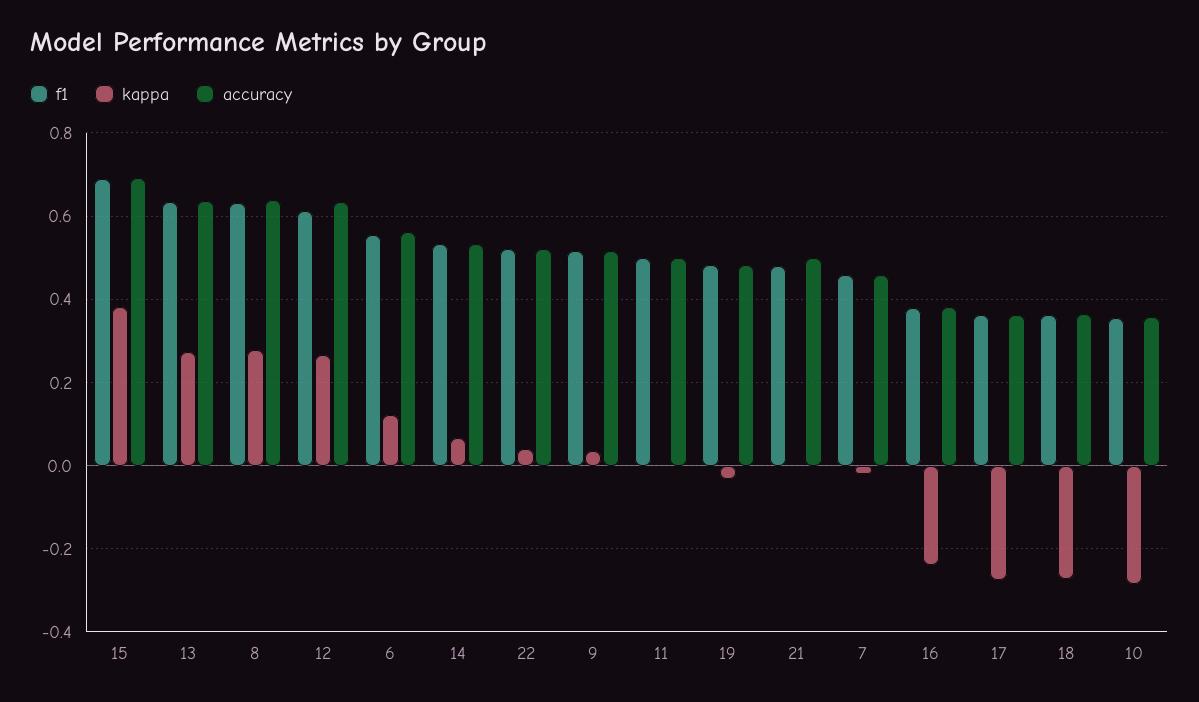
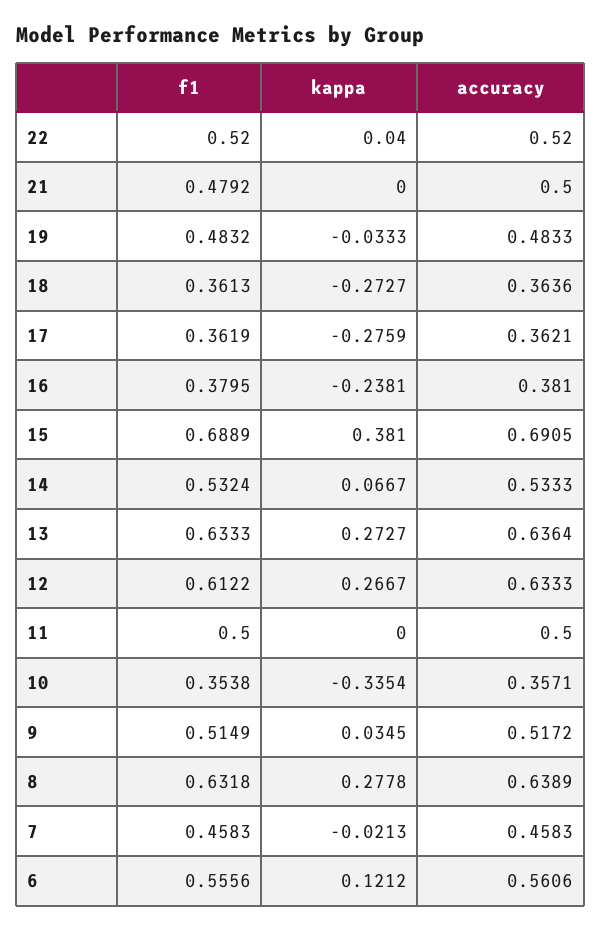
kappa, 10: -0.28 -> -0.3354

